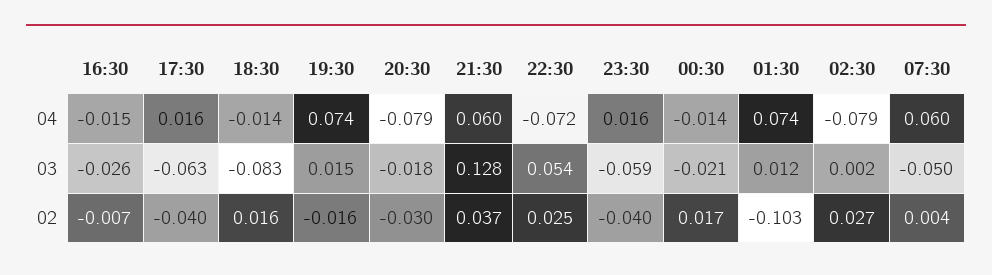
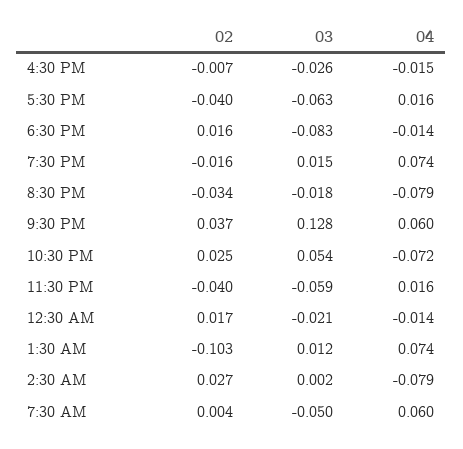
20:30, 02: -0.03 -> -0.034

